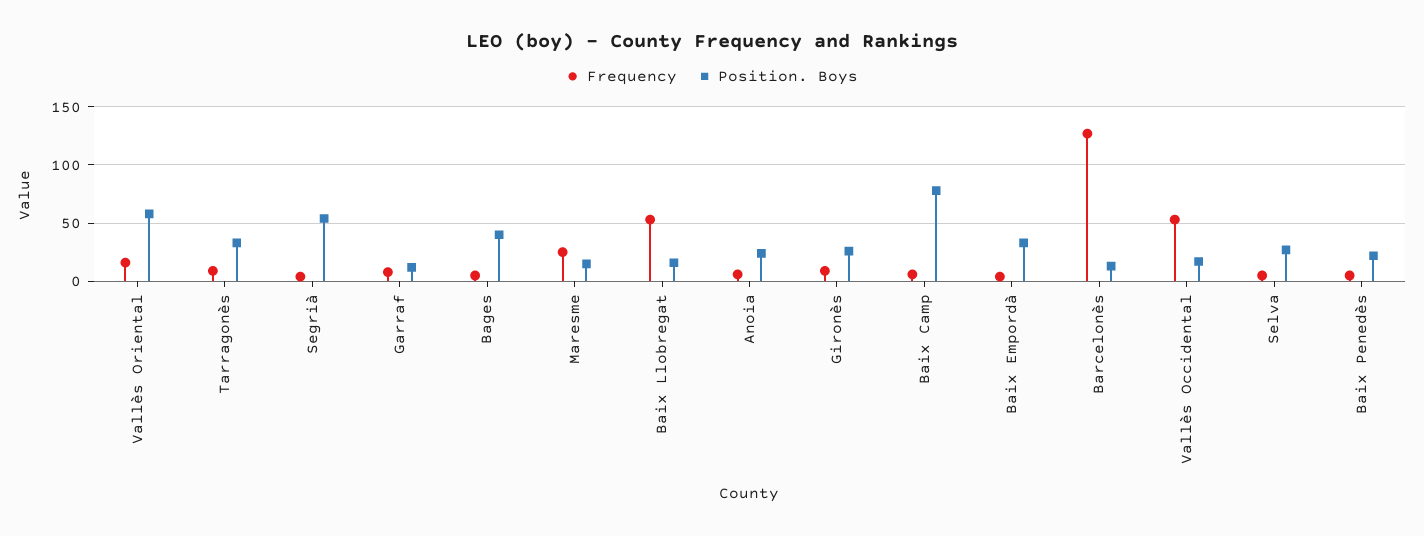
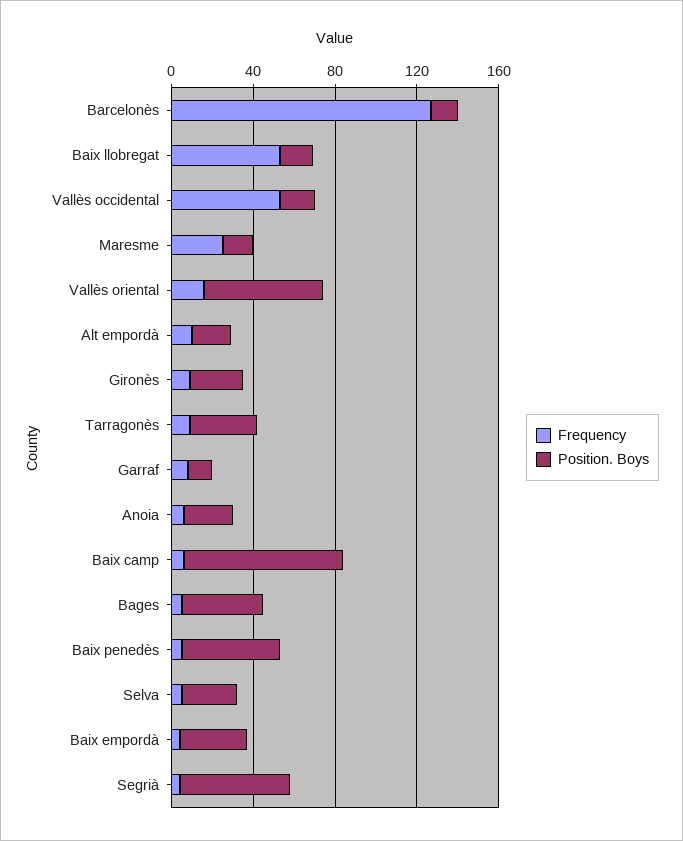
Position. Boys, Baix Penedès: 20 -> 50
Frequency, Alt empordà: none -> 10
Position. Boys, Alt empordà: none -> 20

